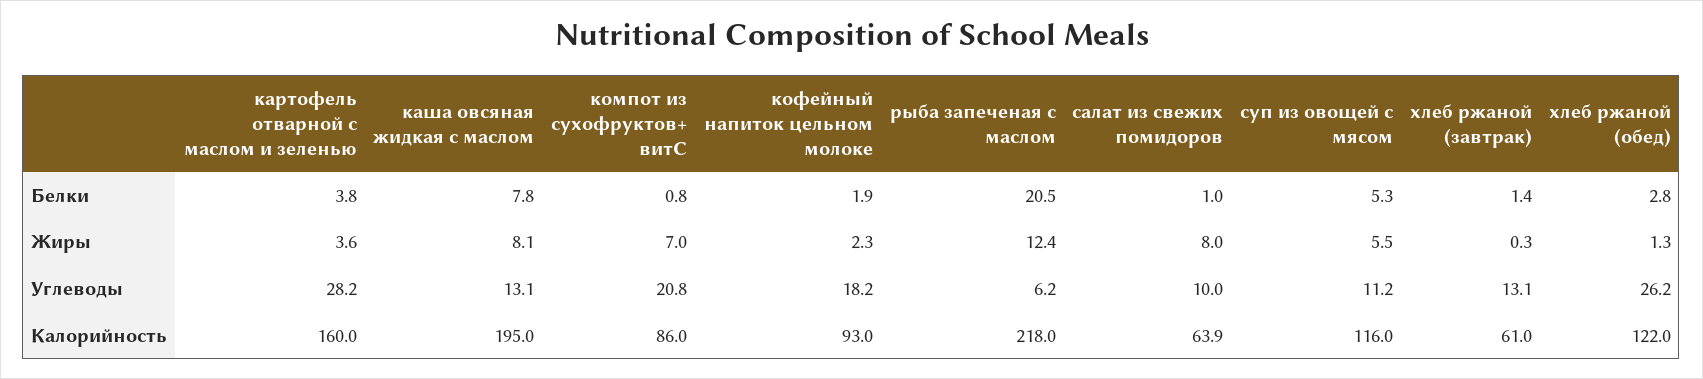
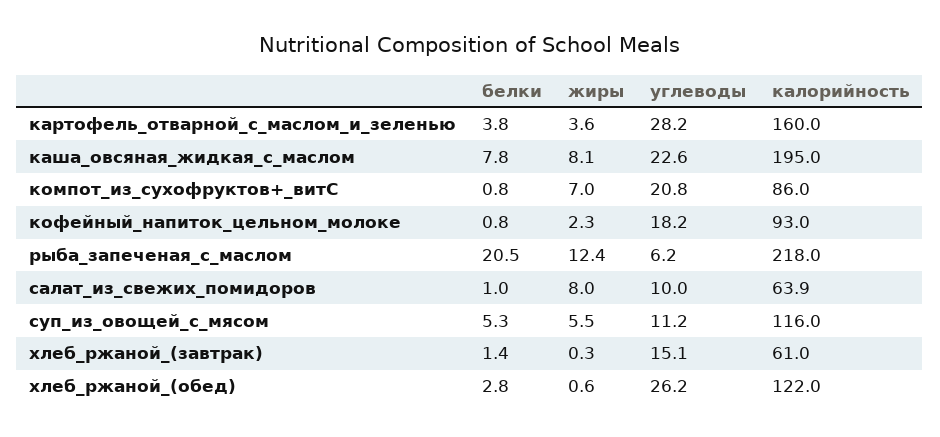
кофейный напиток цельном молоке, Белки: 1.9 -> 0.8
хлеб ржаной (обед), Жиры: 1.3 -> 0.6
каша овсяная жидкая с маслом, Углеводы: 13.1 -> 22.6
хлеб ржаной (завтрак), Углеводы: 13.1 -> 15.1

